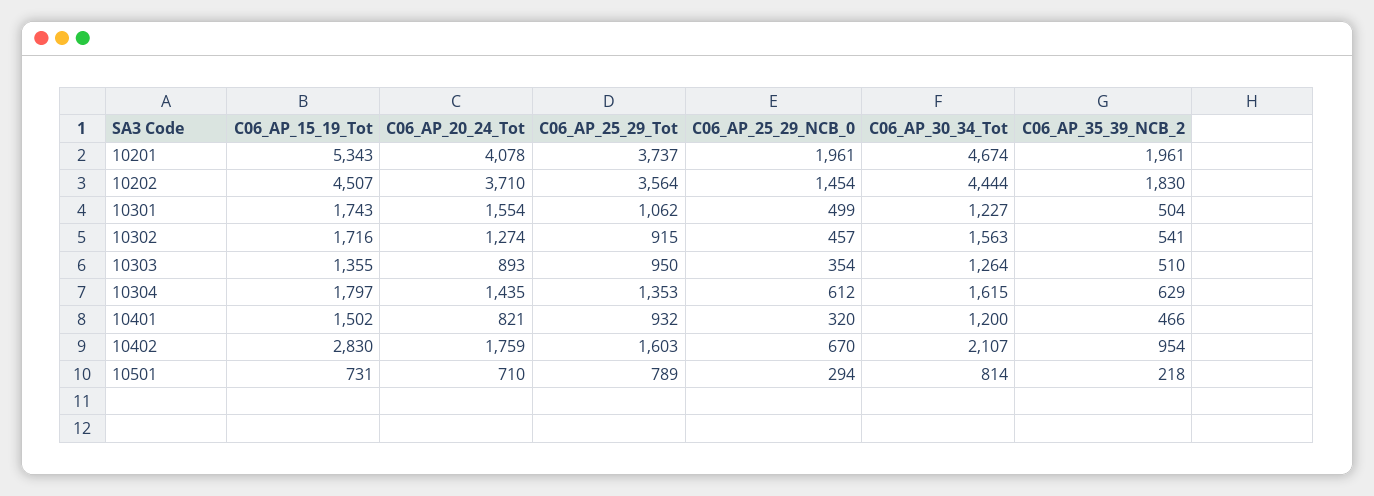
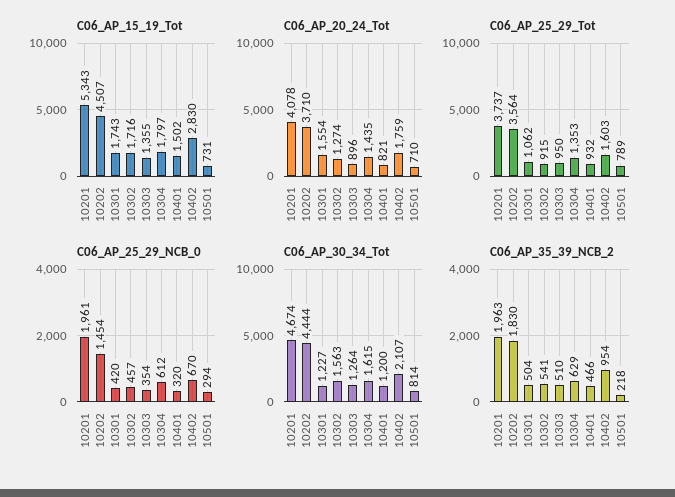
C06_AP_35_39_NCB_2, 10201: 1961 -> 1963
C06_AP_25_29_NCB_0, 10301: 499 -> 420
C06_AP_20_24_Tot, 10303: 893 -> 896

